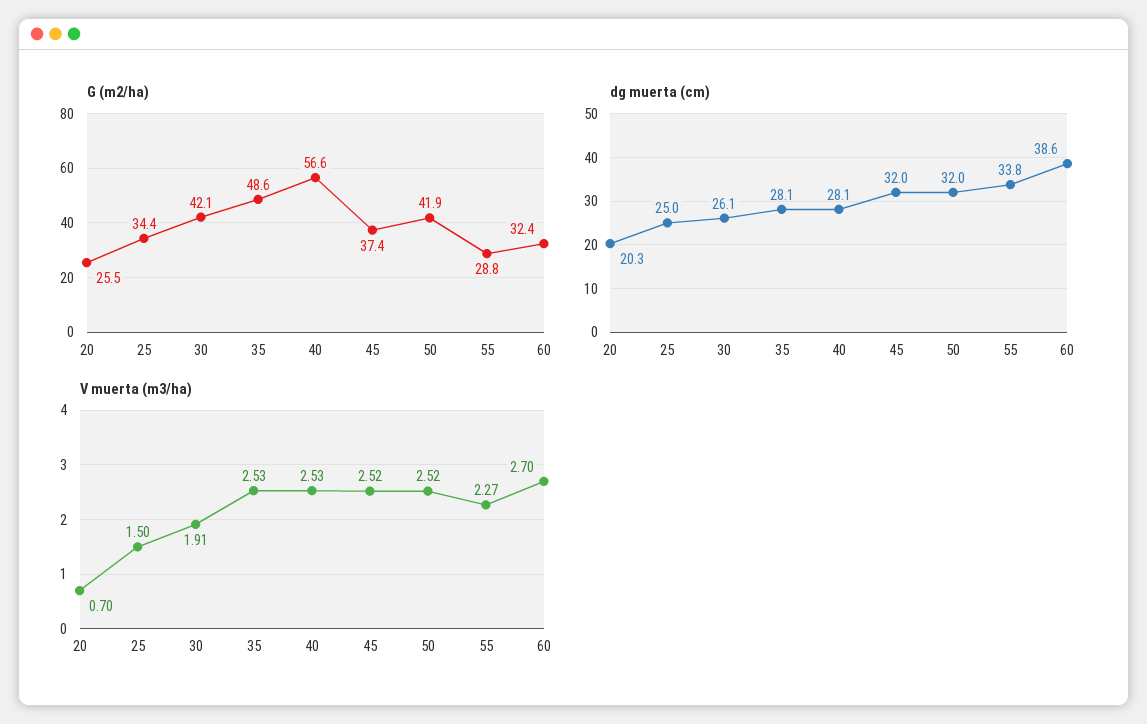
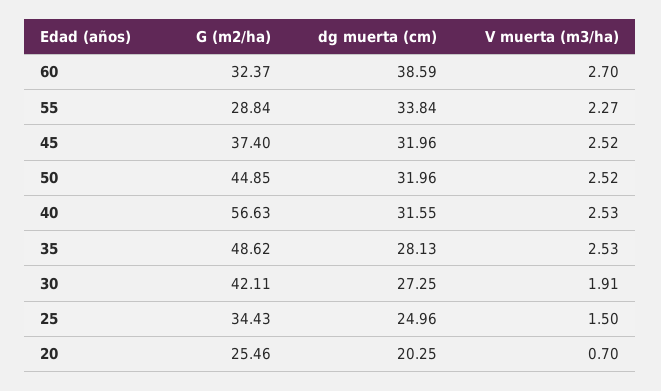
G (m2/ha), 50: 41.9 -> 44.85
dg muerta (cm), 30: 26.1 -> 27.25
dg muerta (cm), 40: 28.1 -> 31.55

